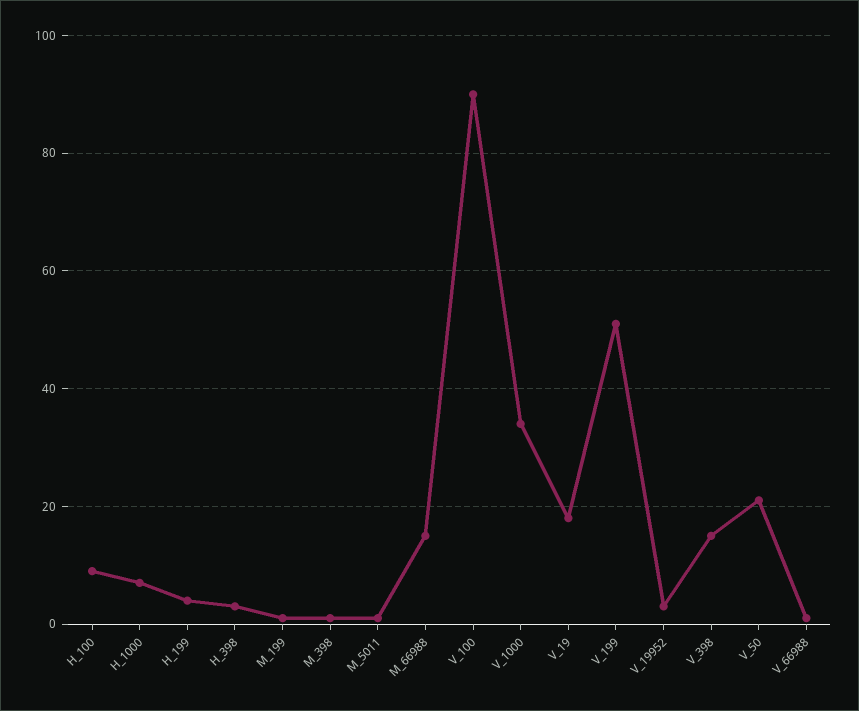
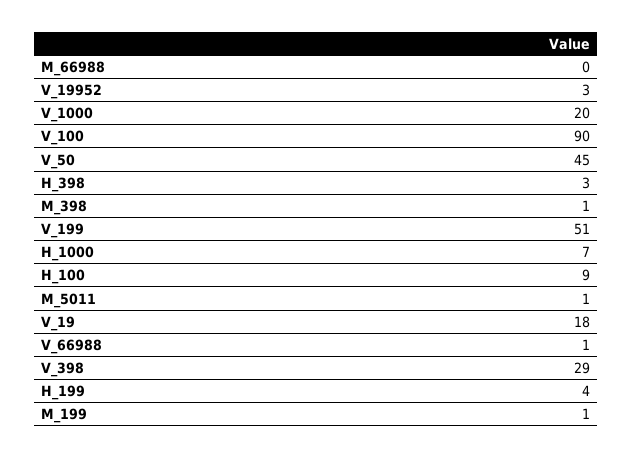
M_66988: 15 -> 0
V_1000: 35 -> 20
V_398: 15 -> 29
V_50: 20 -> 45

